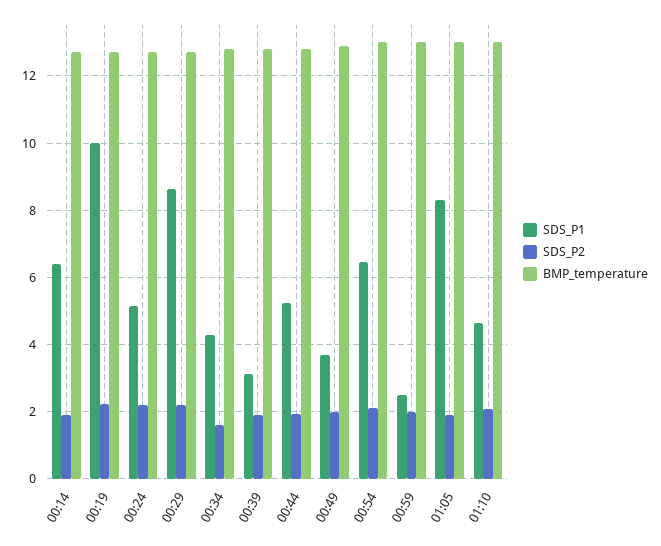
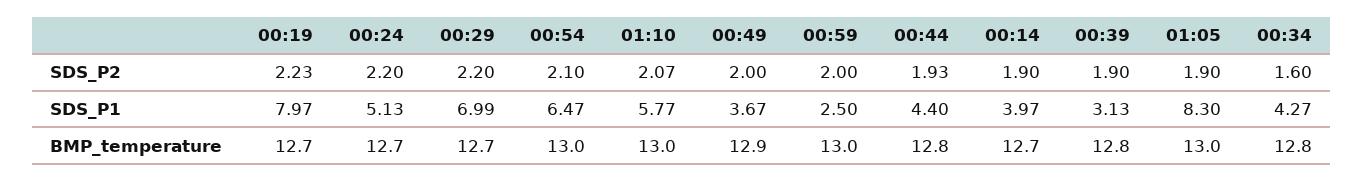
SDS_P1, 00:14: 6.4 -> 3.97
SDS_P1, 00:19: 10 -> 7.97
SDS_P1, 00:29: 8.6 -> 6.99
SDS_P1, 00:44: 5.2 -> 4.4
SDS_P1, 01:10: 4.6 -> 5.77

